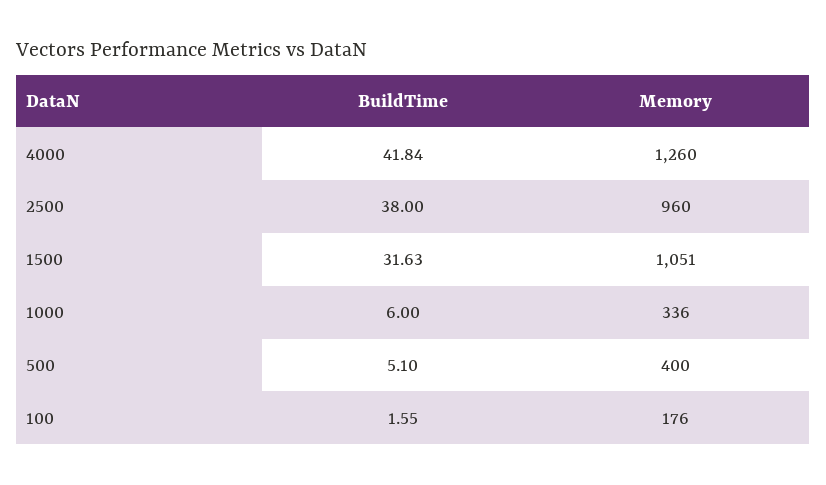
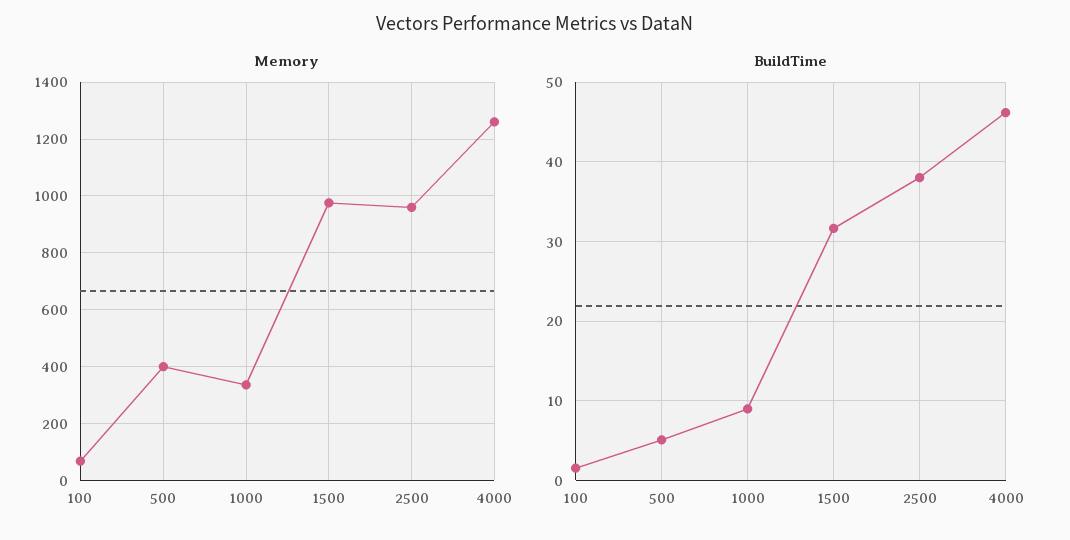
BuildTime, 4000: 41.84 -> 46
Memory, 1500: 1051 -> 975
BuildTime, 1000: 6 -> 9
Memory, 100: 176 -> 75

